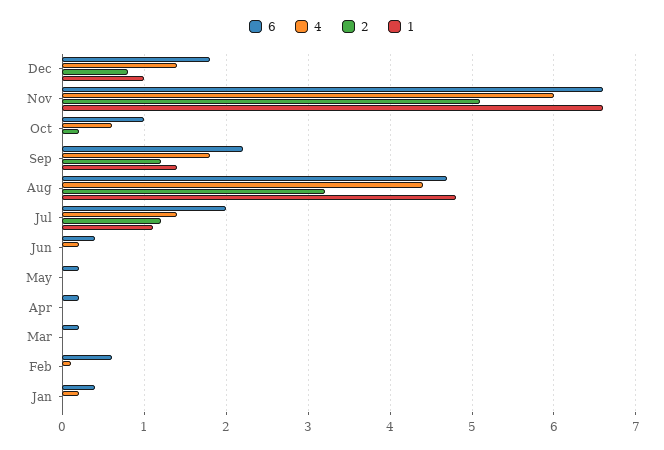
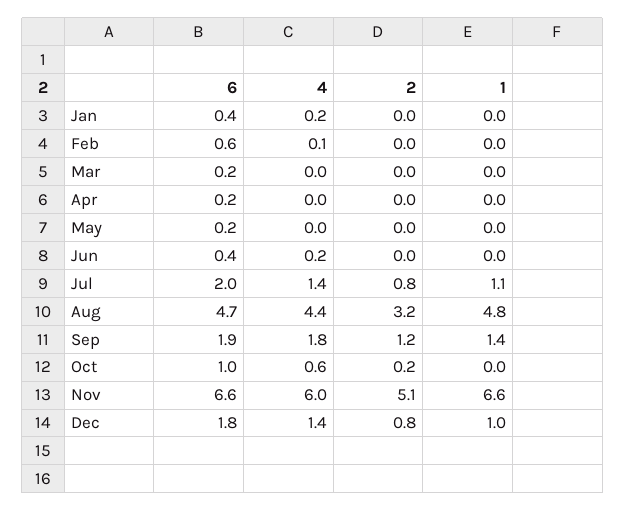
6, Sep: 2.2 -> 1.9
2, Jul: 1.2 -> 0.8

